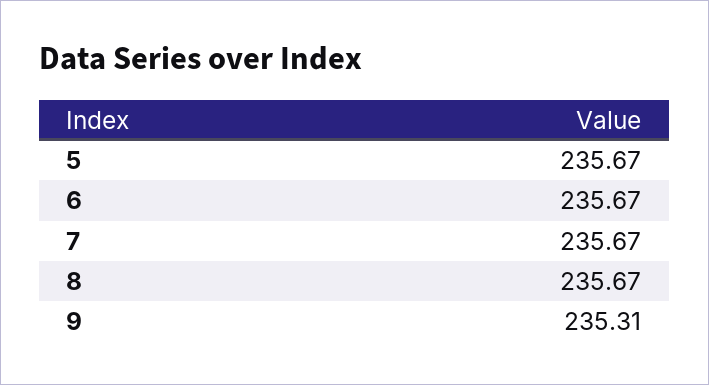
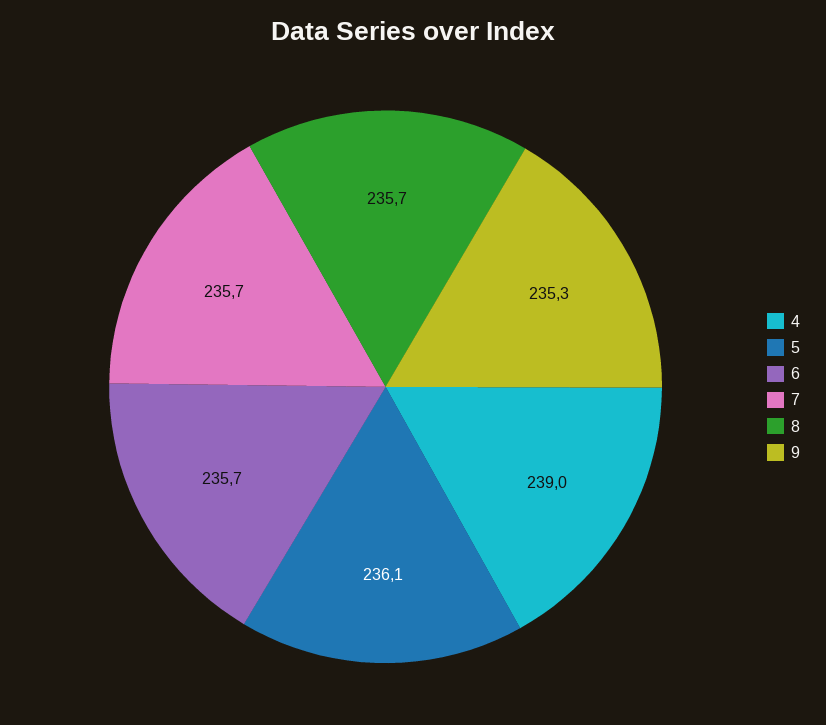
5: 235.67 -> 236.1
4: none -> 239

